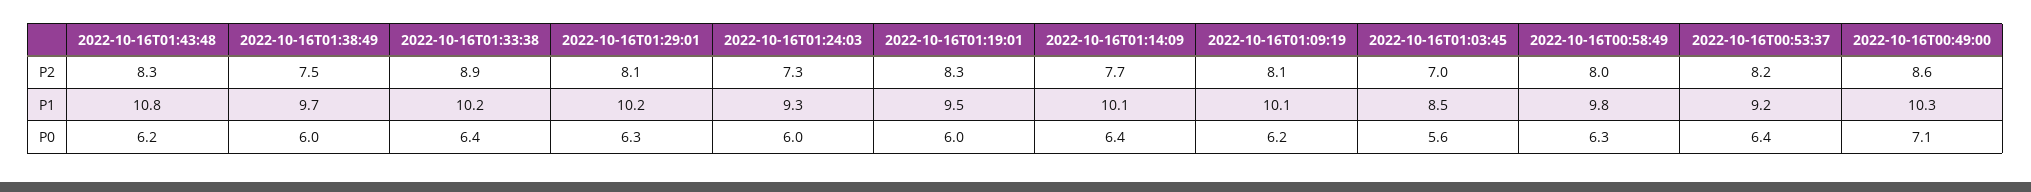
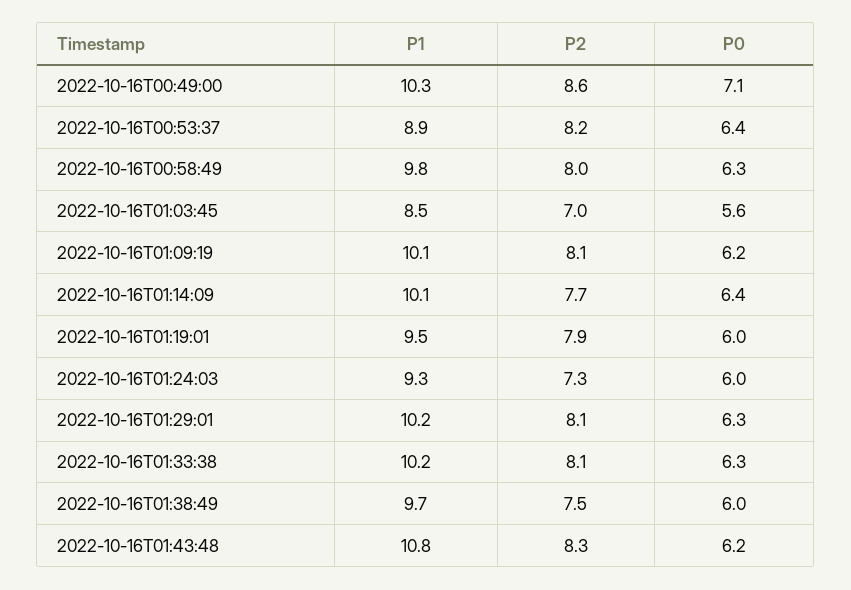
2022-10-16T01:33:38, P2: 8.9 -> 8.1
2022-10-16T01:19:01, P2: 8.3 -> 7.9
2022-10-16T00:53:37, P1: 9.2 -> 8.9
2022-10-16T01:33:38, P0: 6.4 -> 6.3

